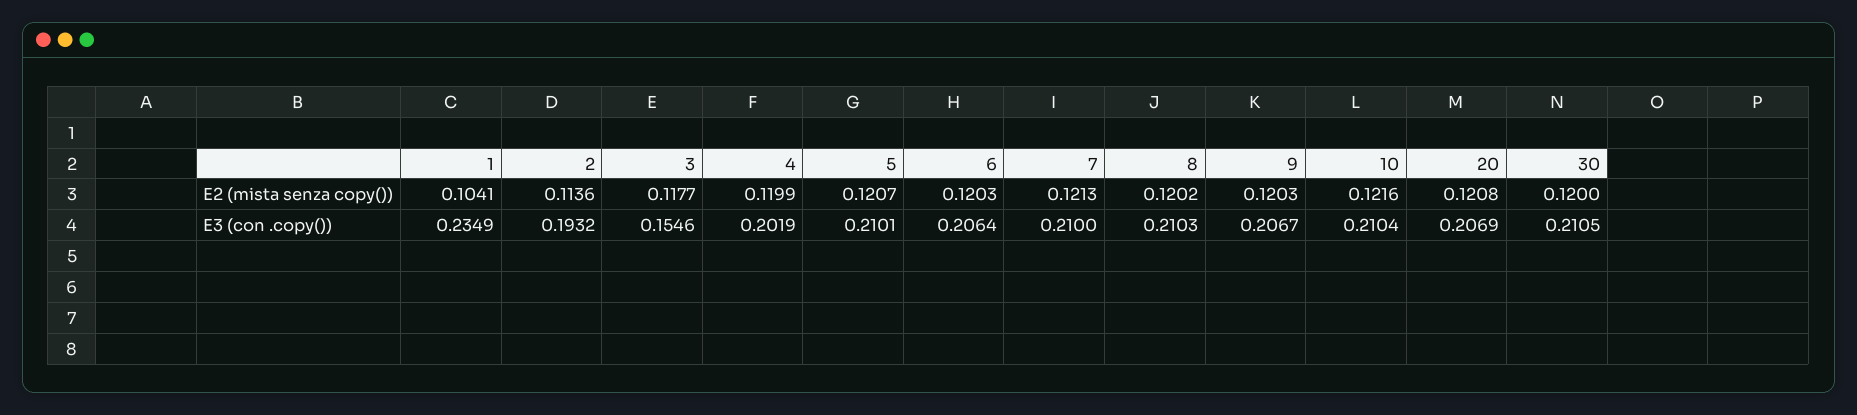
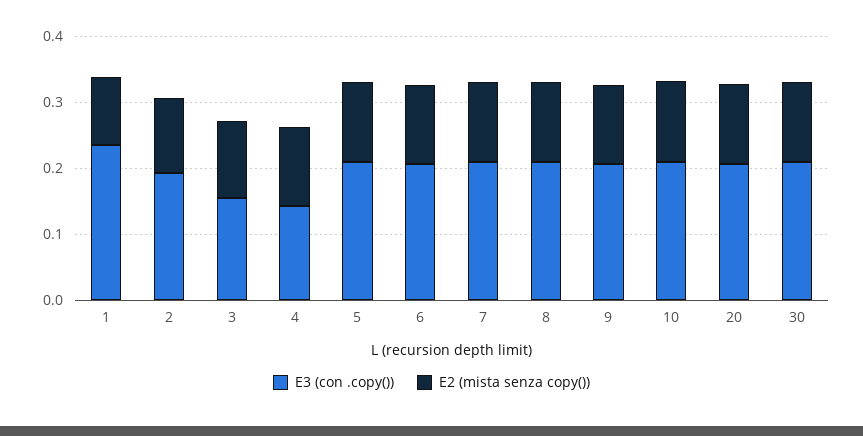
E3 (con .copy()), 4: 0.2019 -> 0.14

